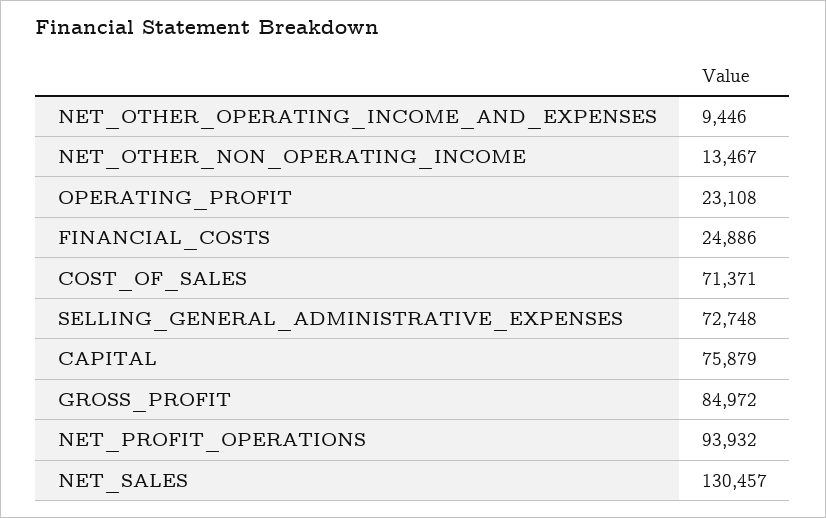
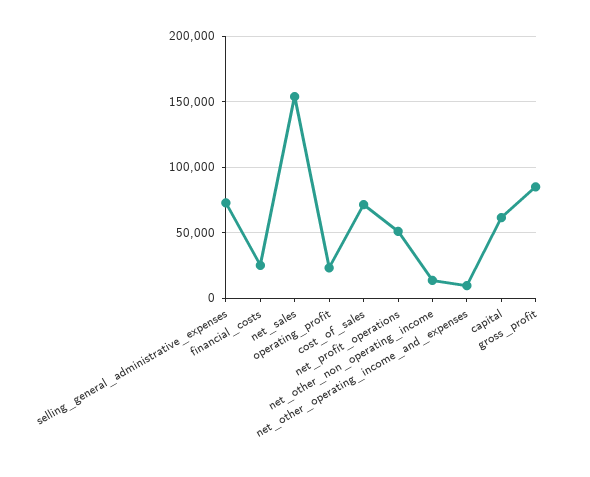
CAPITAL: 75879 -> 60000
NET_PROFIT_OPERATIONS: 93932 -> 50000
NET_SALES: 130457 -> 155000

